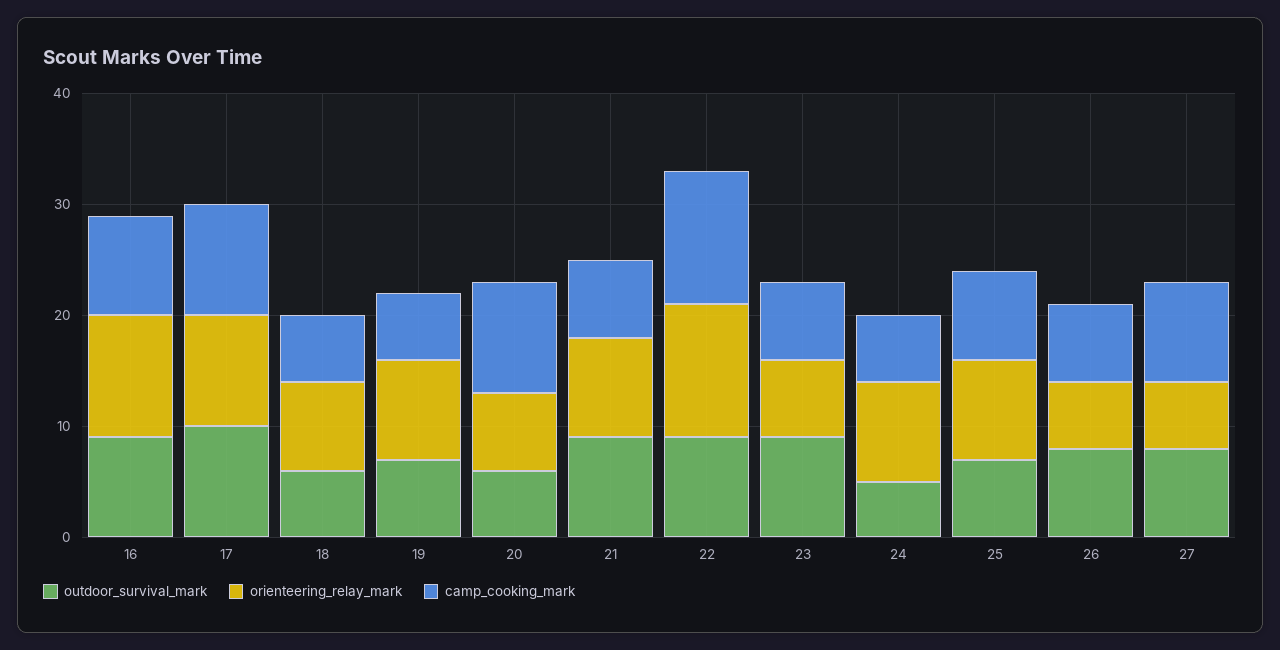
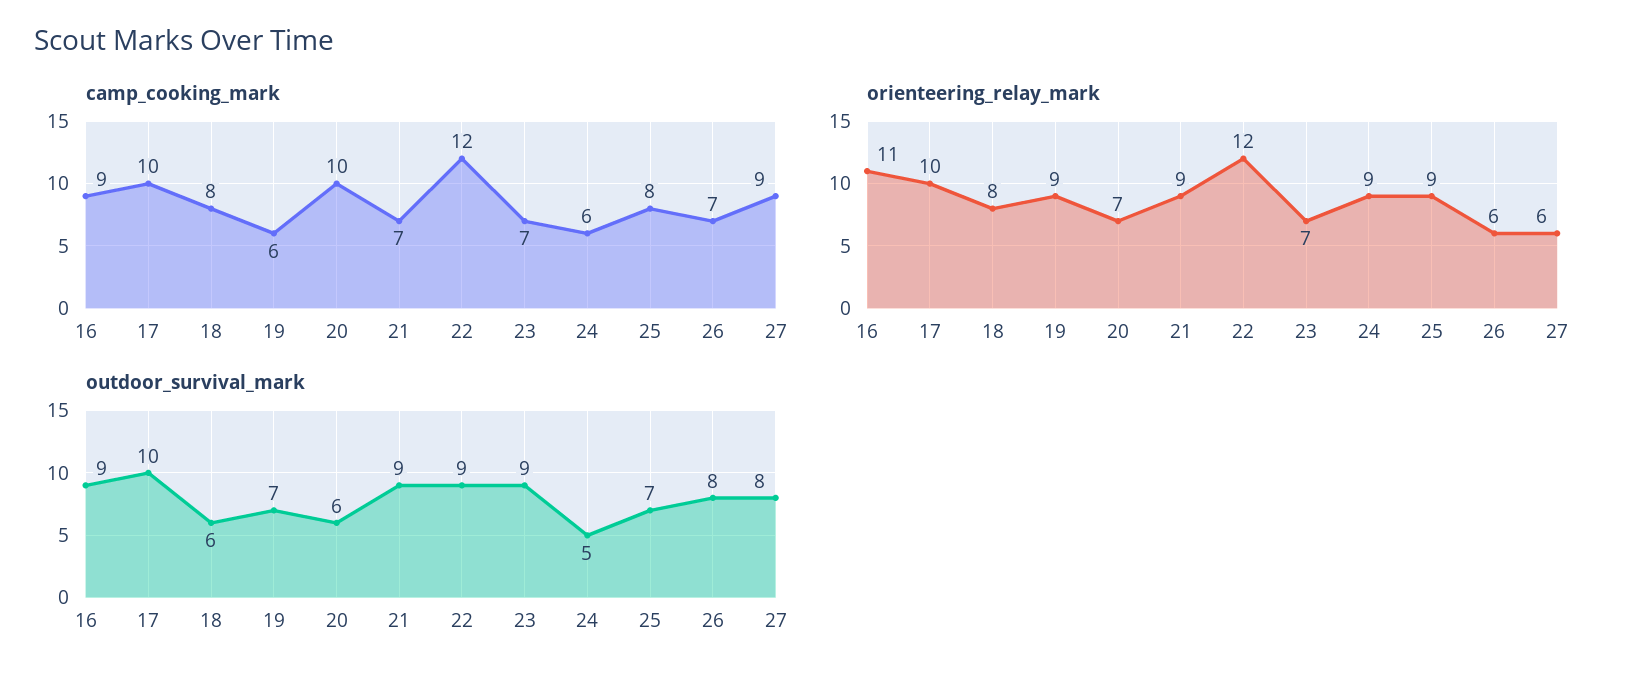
camp_cooking_mark, 18: 6 -> 8

